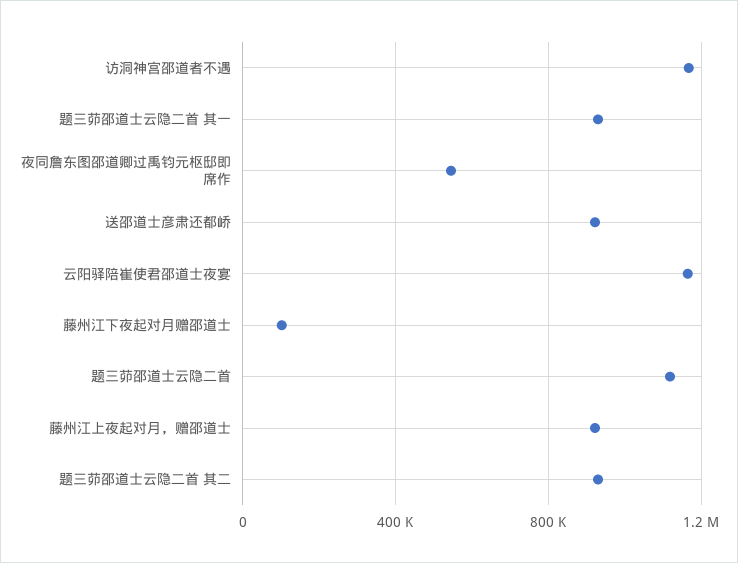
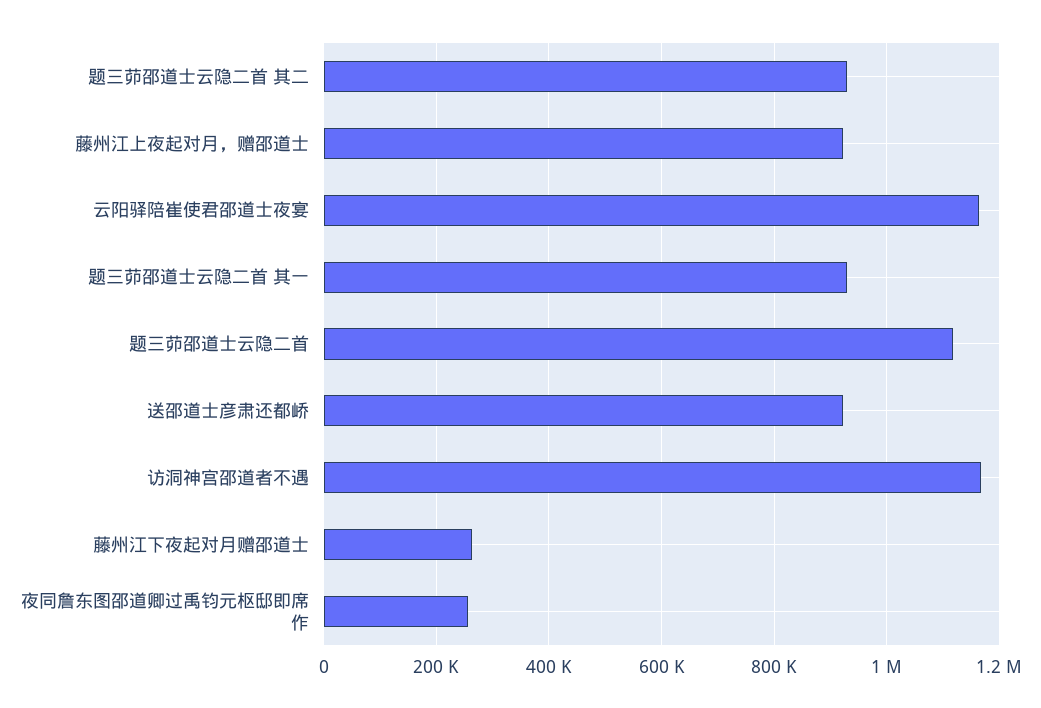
夜同詹东图邵道卿过禹钧元枢邸即席作: 550000 -> 260000
藤州江下夜起对月赠邵道士: 100000 -> 260000

